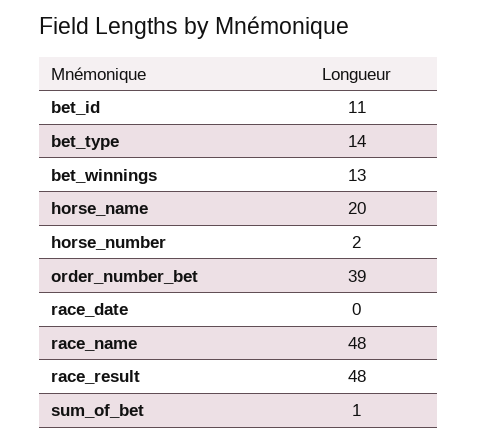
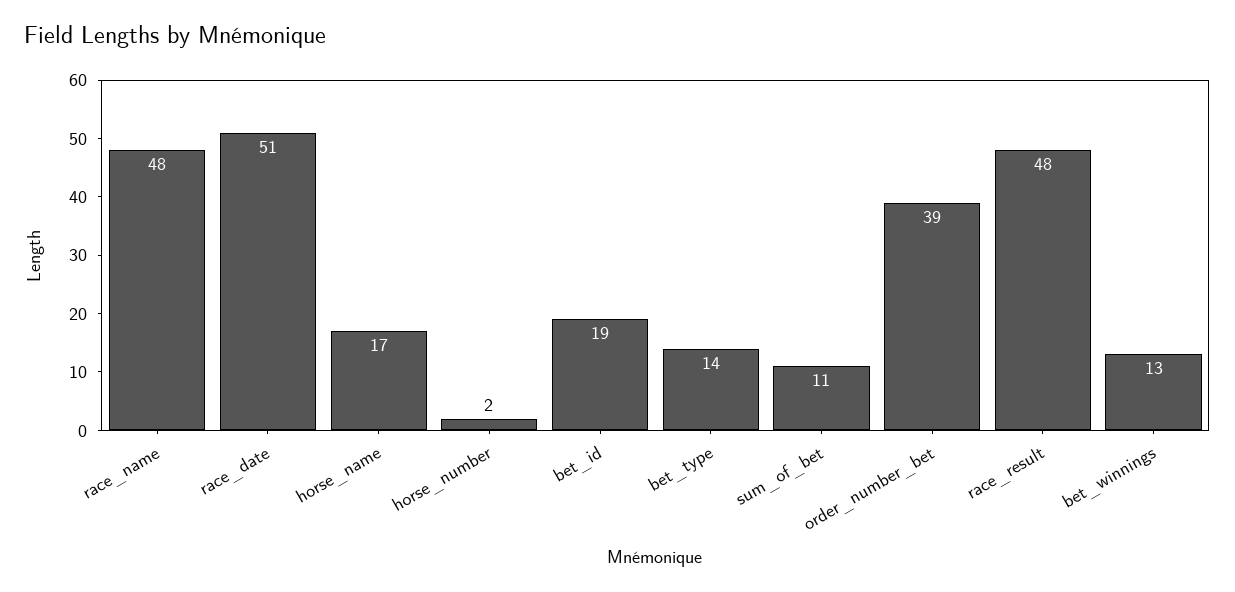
bet_id: 11 -> 19
horse_name: 20 -> 17
race_date: 0 -> 51
sum_of_bet: 1 -> 11

